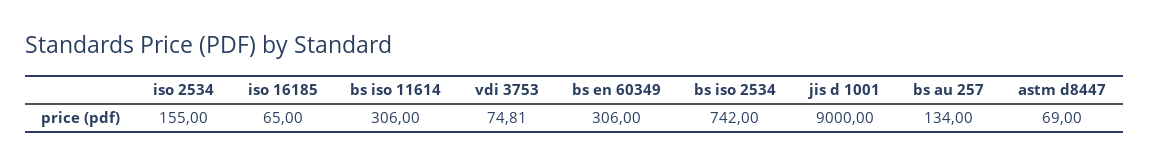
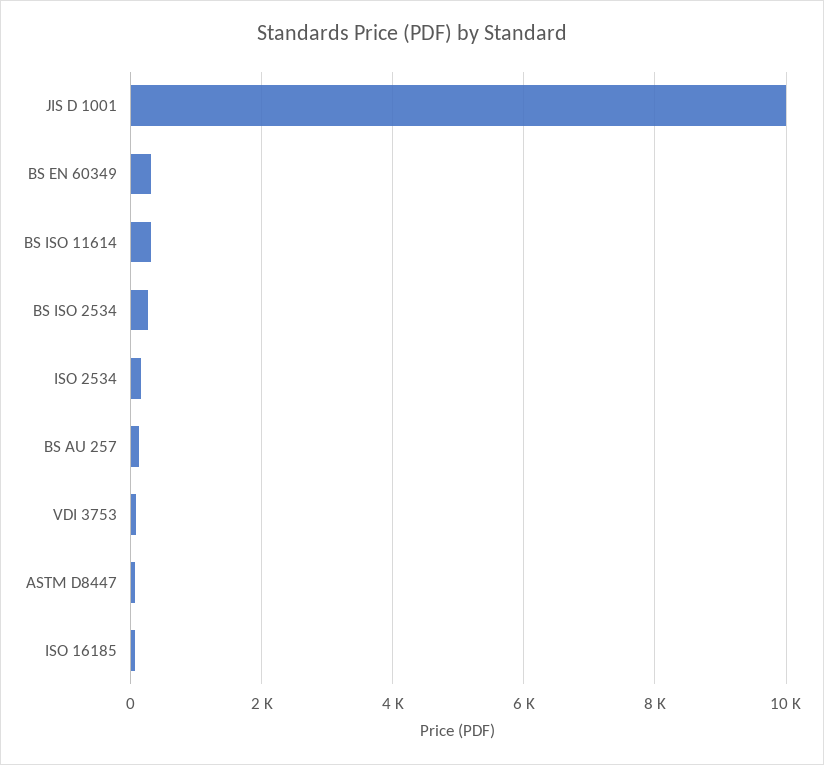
bs iso 2534: 742 -> 200
jis d 1001: 9000 -> 10000

